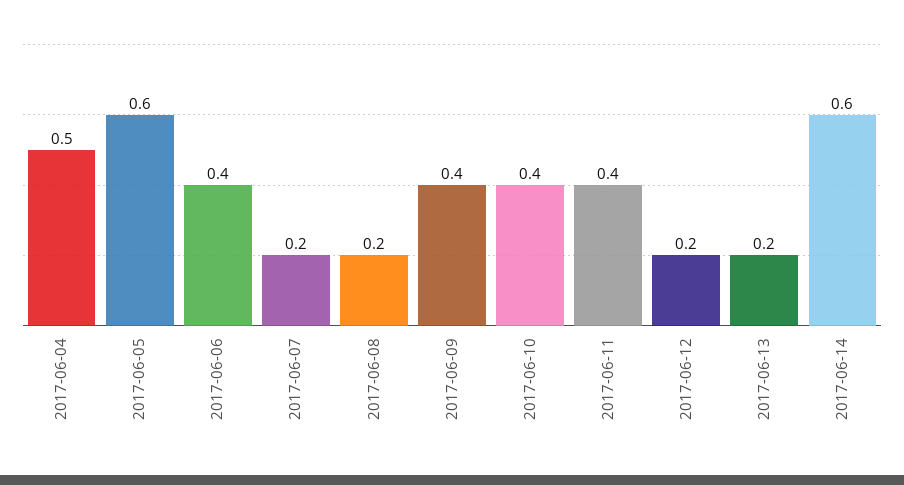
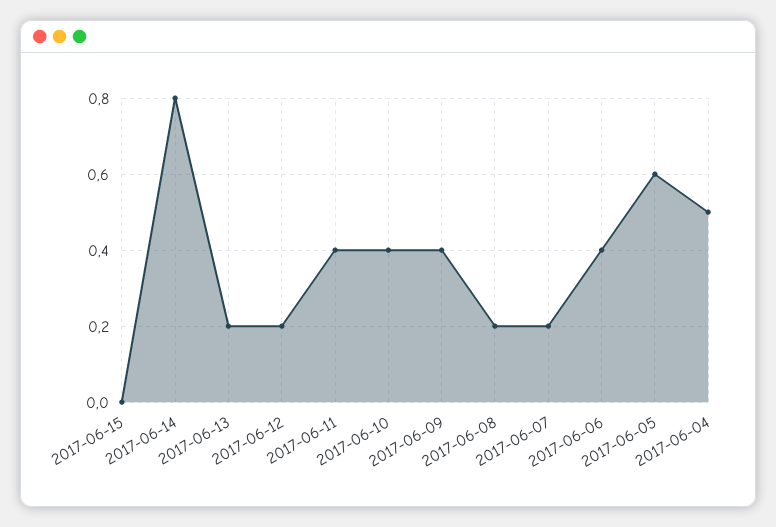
2017-06-14: 0.6 -> 0.8
2017-06-15: none -> 0

